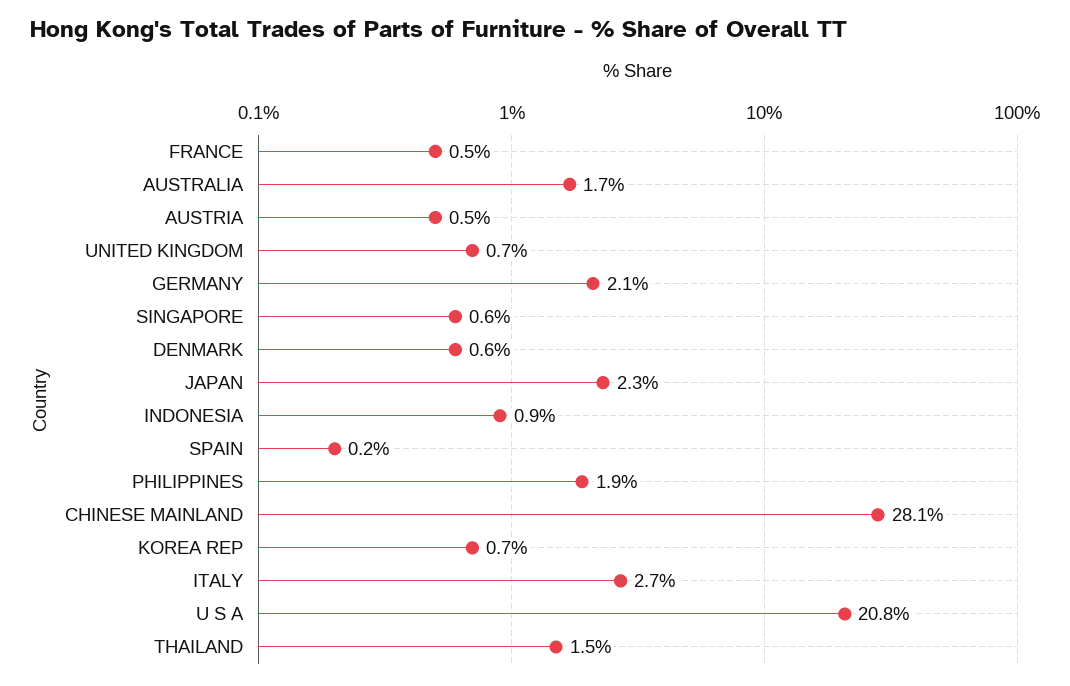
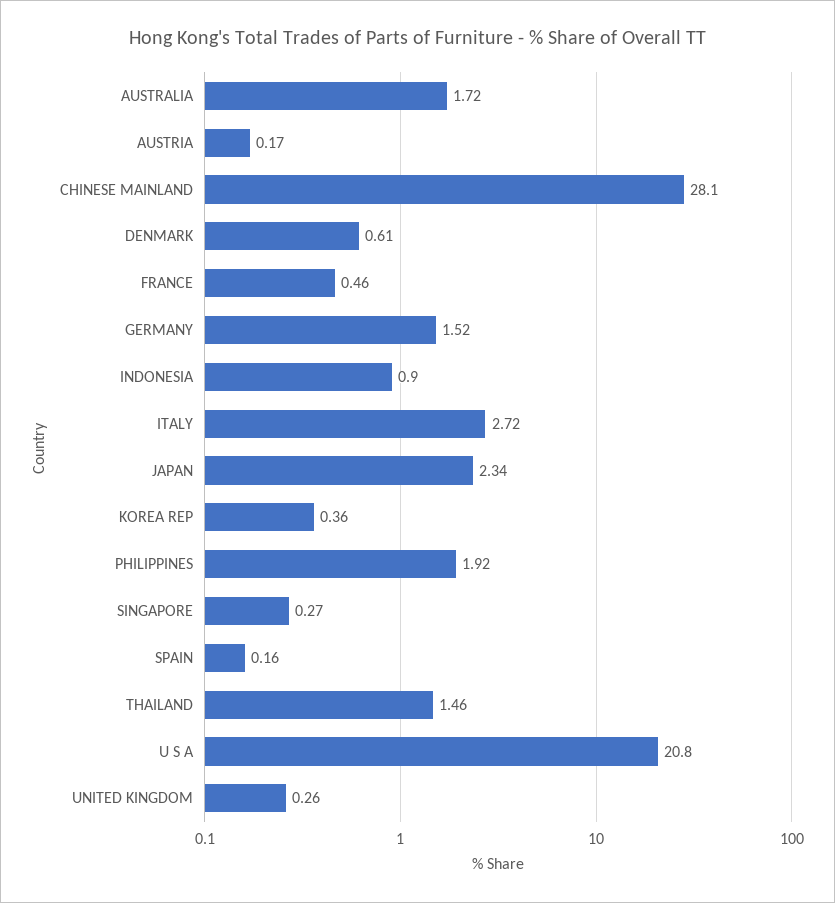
AUSTRIA: 0.5 -> 0.17
UNITED KINGDOM: 0.7 -> 0.26
GERMANY: 2.1 -> 1.52
SINGAPORE: 0.6 -> 0.27
KOREA REP: 0.7 -> 0.36

